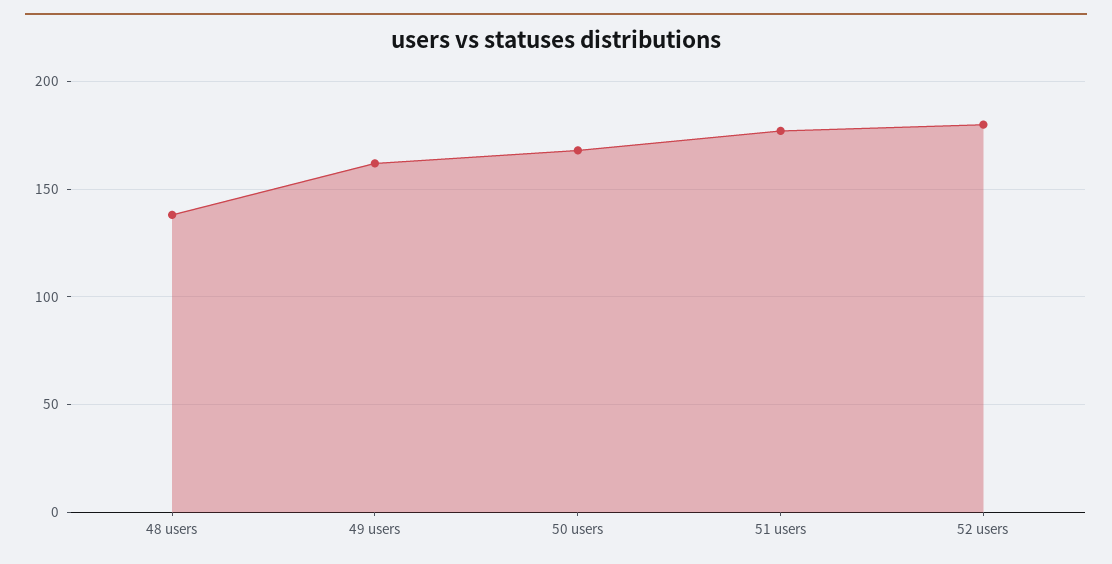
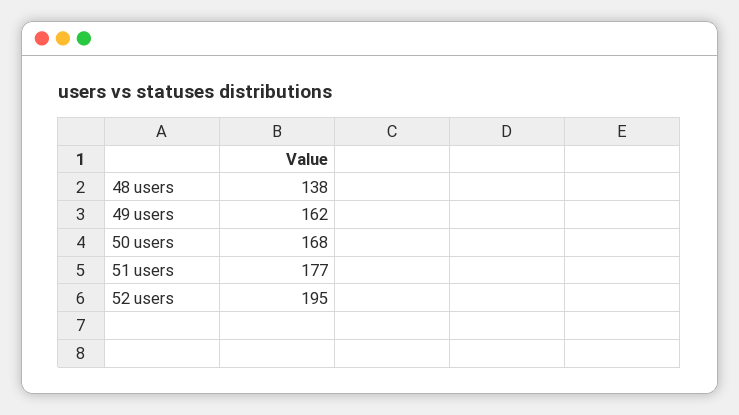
52 users: 180 -> 195

